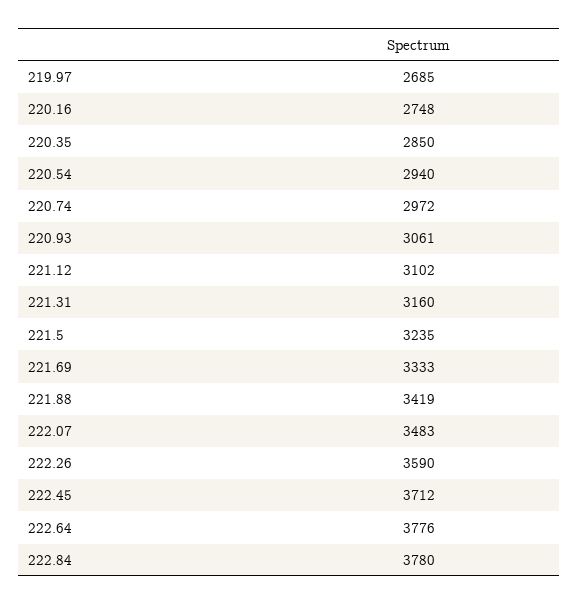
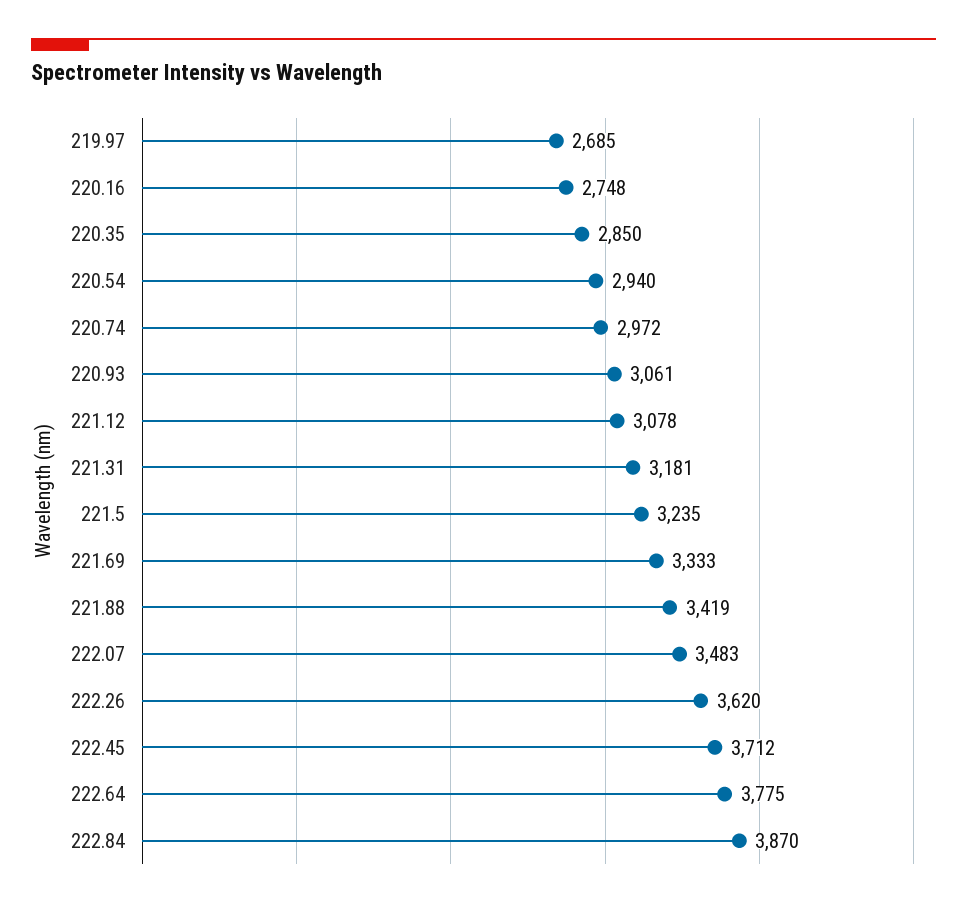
221.12: 3102 -> 3078
221.31: 3160 -> 3181
222.26: 3590 -> 3620
222.64: 3776 -> 3775
222.84: 3780 -> 3870

